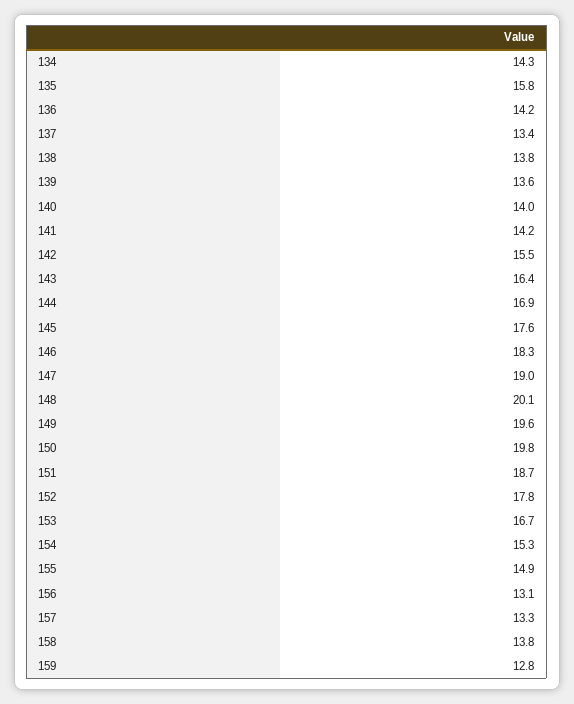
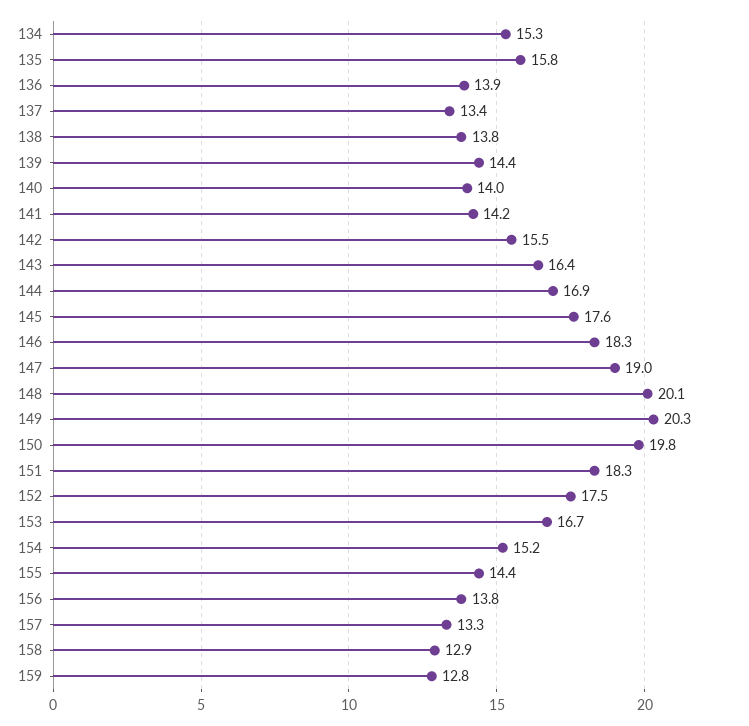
134: 14.3 -> 15.3
136: 14.2 -> 13.9
139: 13.6 -> 14.4
149: 19.6 -> 20.3
151: 18.7 -> 18.3
152: 17.8 -> 17.5
154: 15.3 -> 15.2
155: 14.9 -> 14.4
156: 13.1 -> 13.8
158: 13.8 -> 12.9

